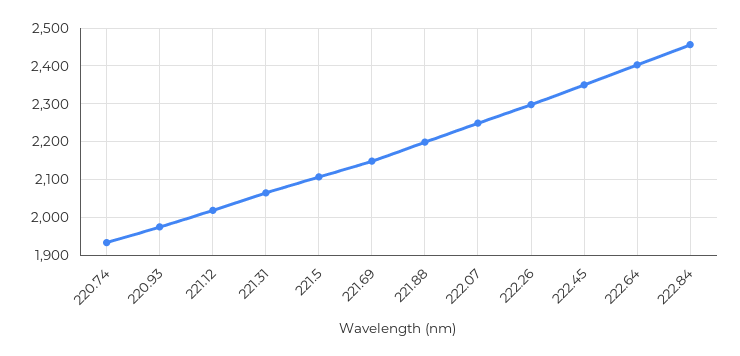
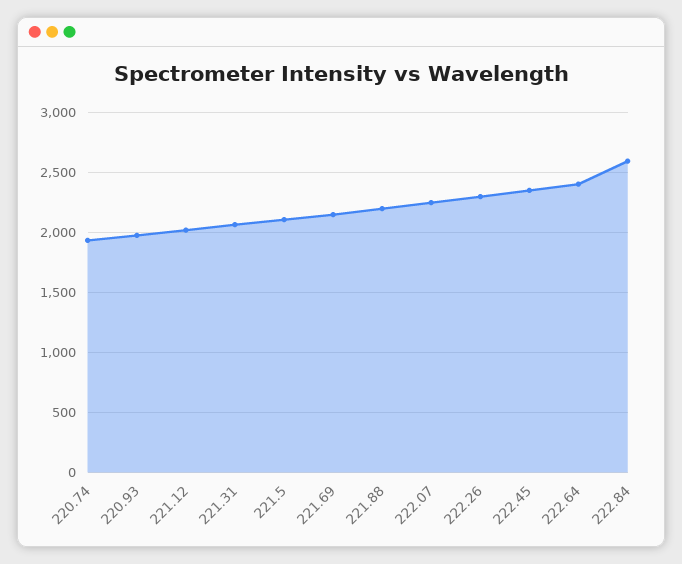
222.84: 2460 -> 2600

